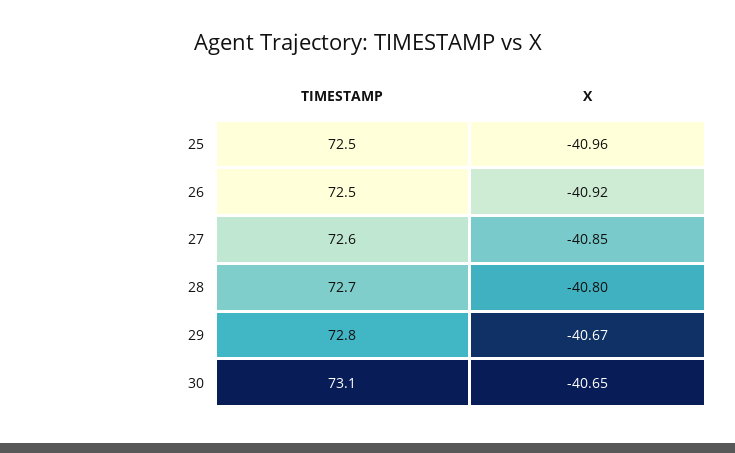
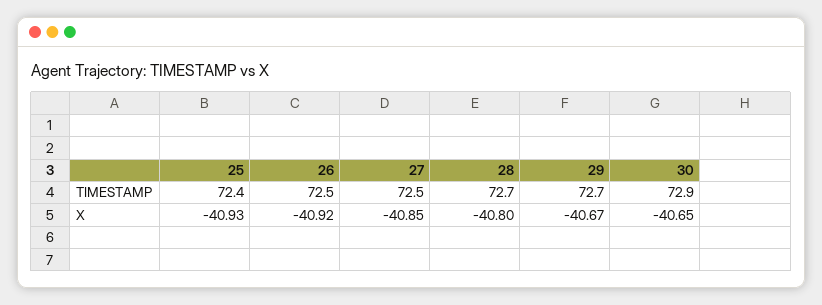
TIMESTAMP, 25: 72.5 -> 72.4
X, 25: -40.96 -> -40.93
TIMESTAMP, 27: 72.6 -> 72.5
TIMESTAMP, 29: 72.8 -> 72.7
TIMESTAMP, 30: 73.1 -> 72.9

